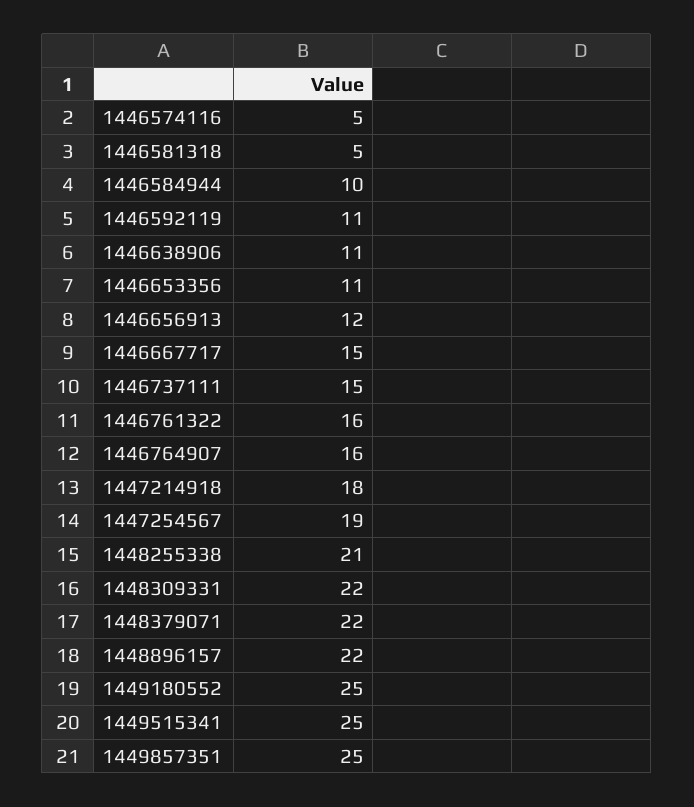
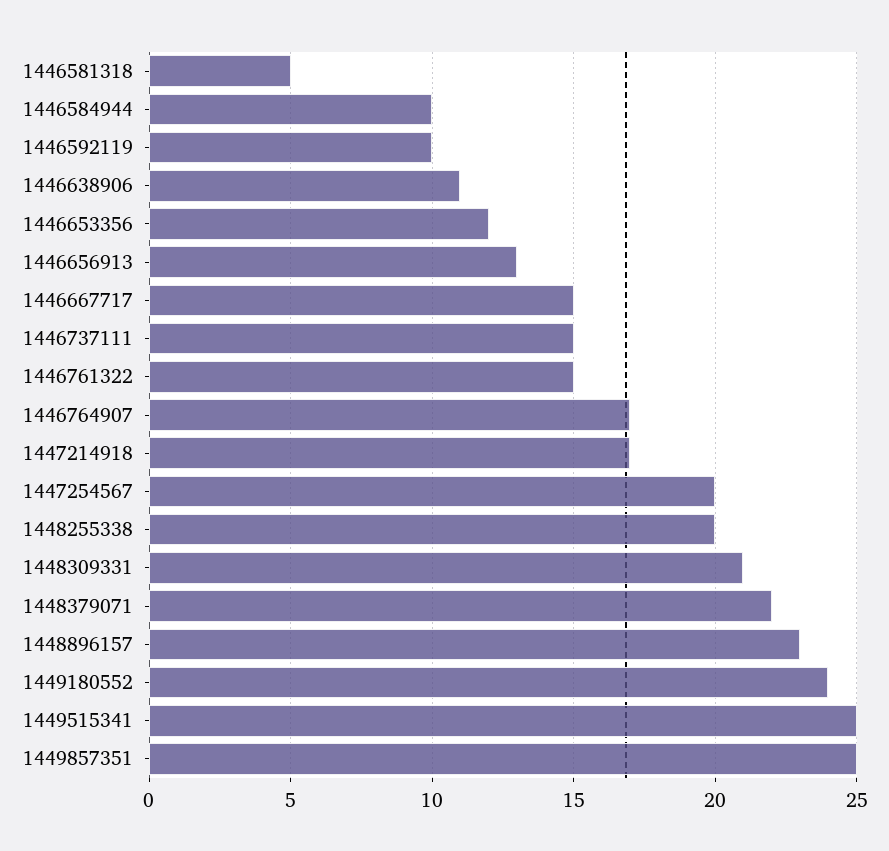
1446574116: 5 -> none
1446592119: 11 -> 10
1446653356: 11 -> 12
1446656913: 12 -> 13
1446761322: 16 -> 15
1446764907: 16 -> 17
1447214918: 18 -> 17
1447254567: 19 -> 20
1448255338: 21 -> 20
1448309331: 22 -> 21
1448896157: 22 -> 23
1449180552: 25 -> 24

